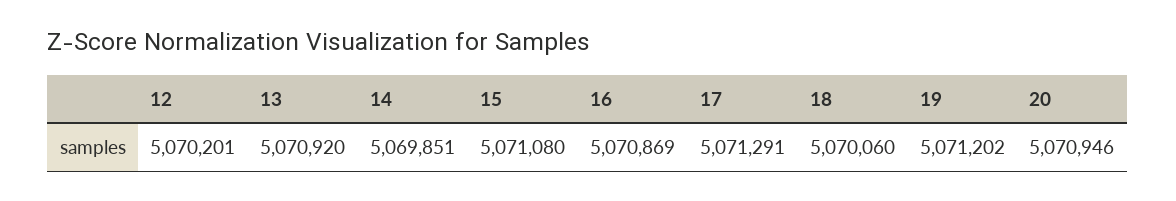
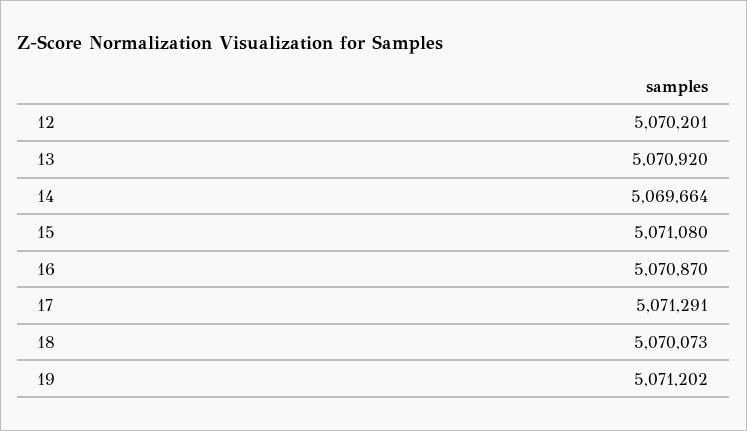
14: 5069851 -> 5069664
16: 5070869 -> 5070870
18: 5070060 -> 5070073
20: 5070946 -> none

